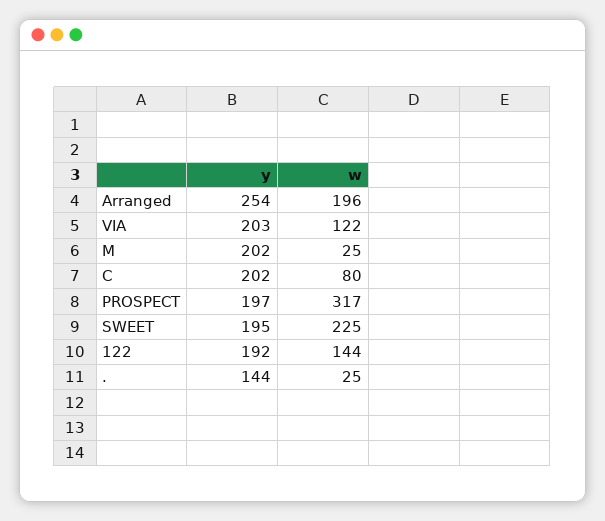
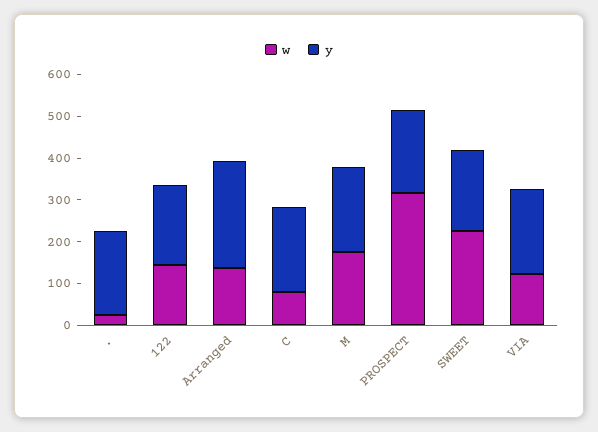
w, Arranged: 196 -> 140
w, M: 25 -> 180
y, .: 144 -> 200

